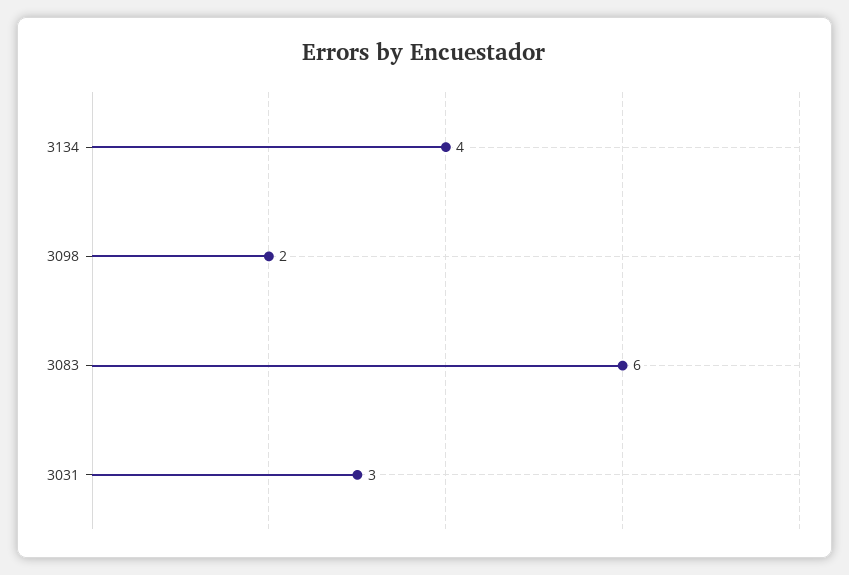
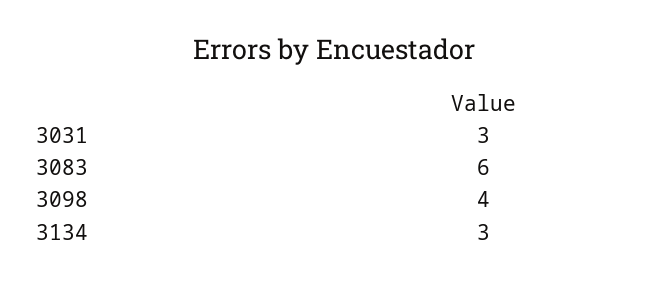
3134: 4 -> 3
3098: 2 -> 4

